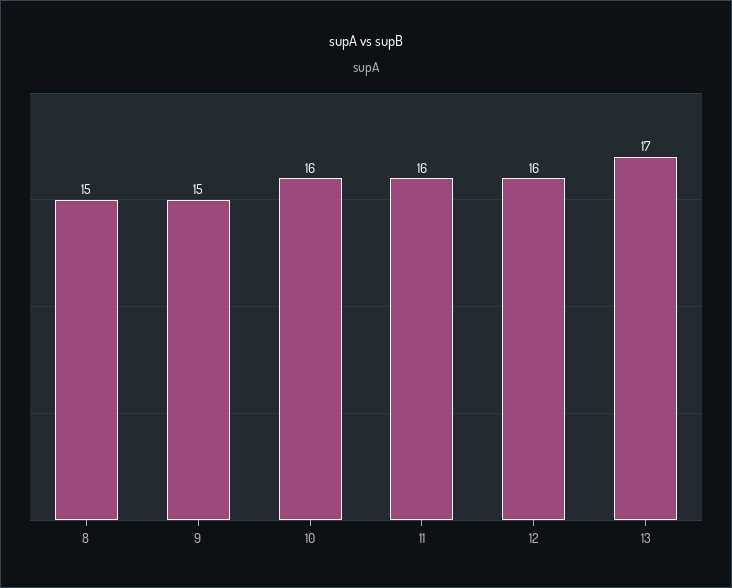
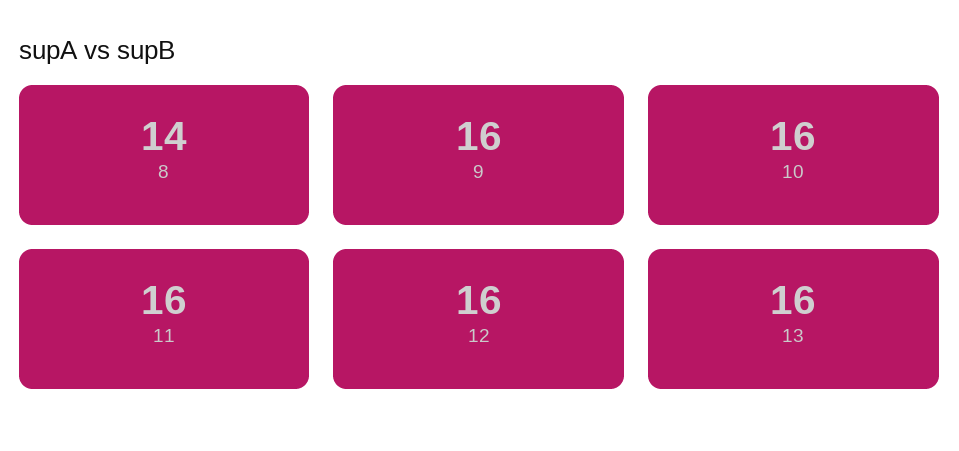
8: 15 -> 14
9: 15 -> 16
13: 17 -> 16

